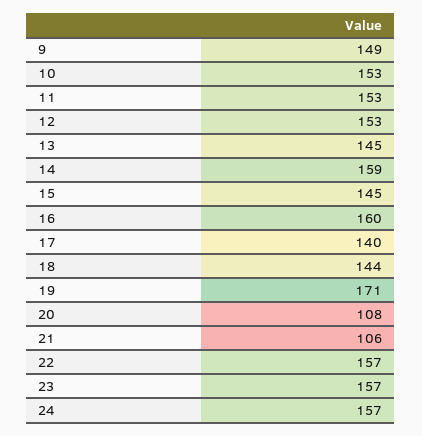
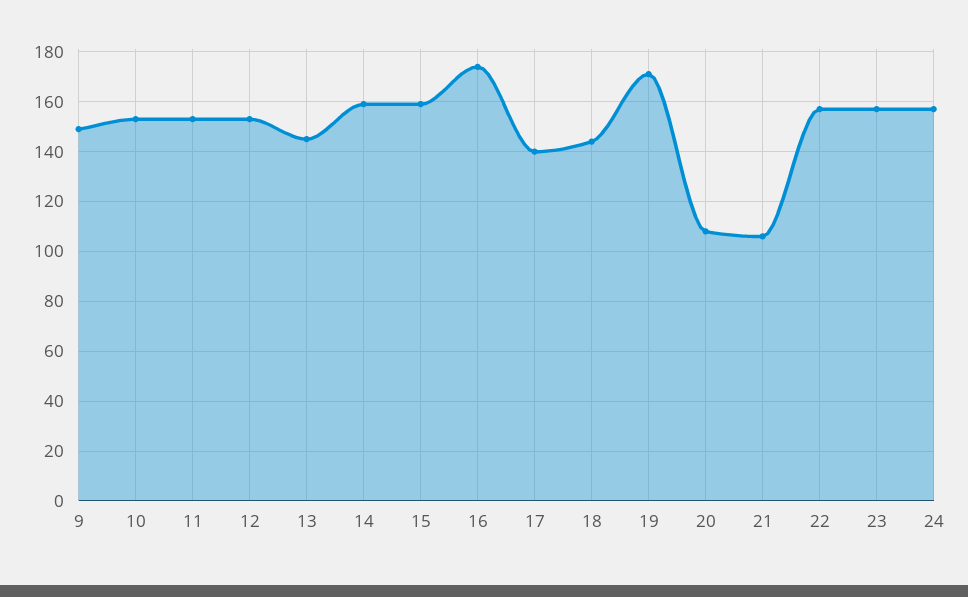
15: 145 -> 160
16: 160 -> 175

